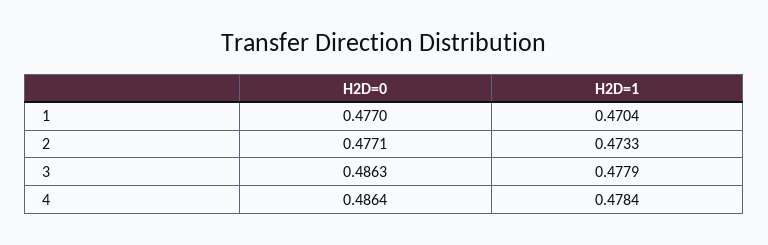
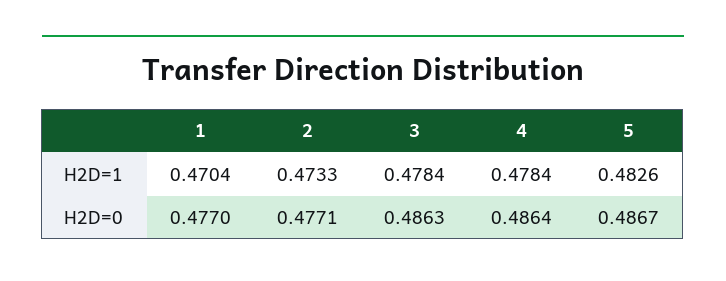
H2D=1, 3: 0.4779 -> 0.4784
H2D=1, 5: none -> 0.4826
H2D=0, 5: none -> 0.4867

